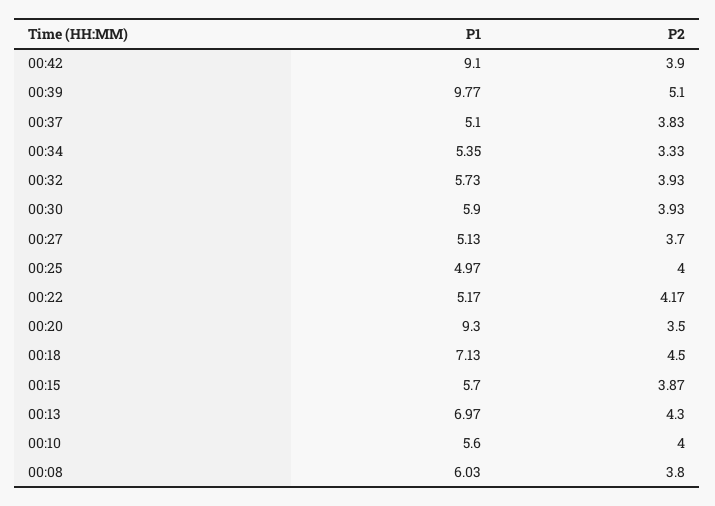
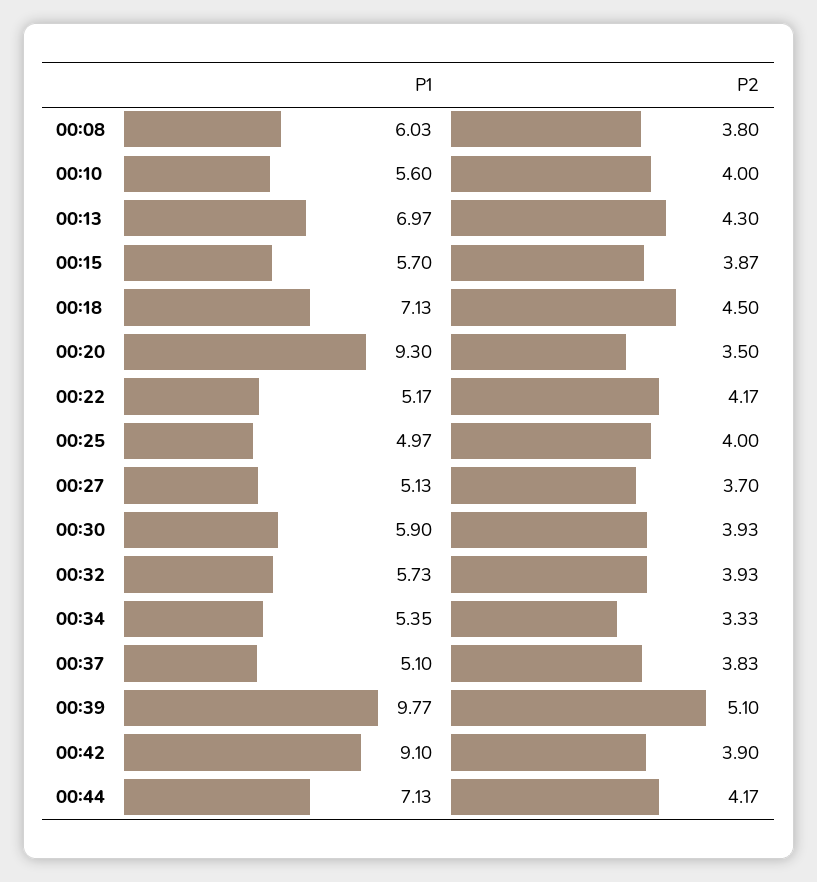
P1, 00:44: none -> 7.13
P2, 00:44: none -> 4.17

